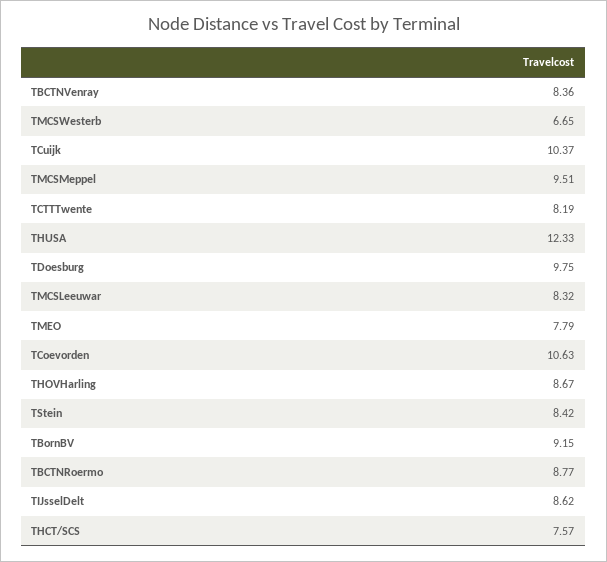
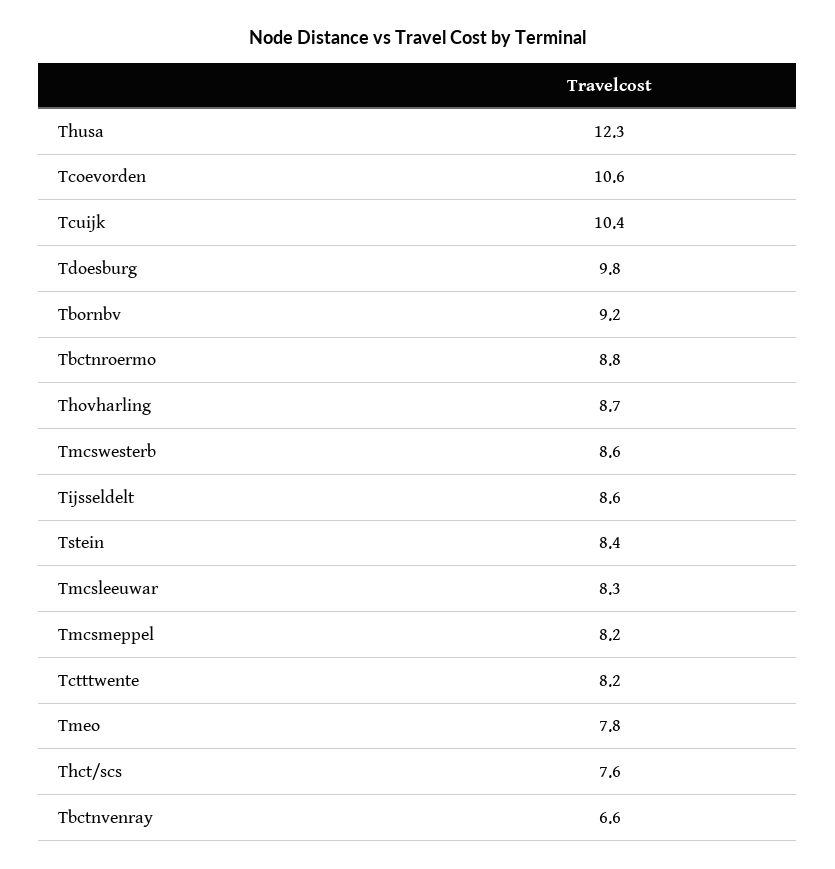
TBCTNVenray: 8.36 -> 6.6
TMCSWesterb: 6.65 -> 8.6
TMCSMeppel: 9.51 -> 8.2

